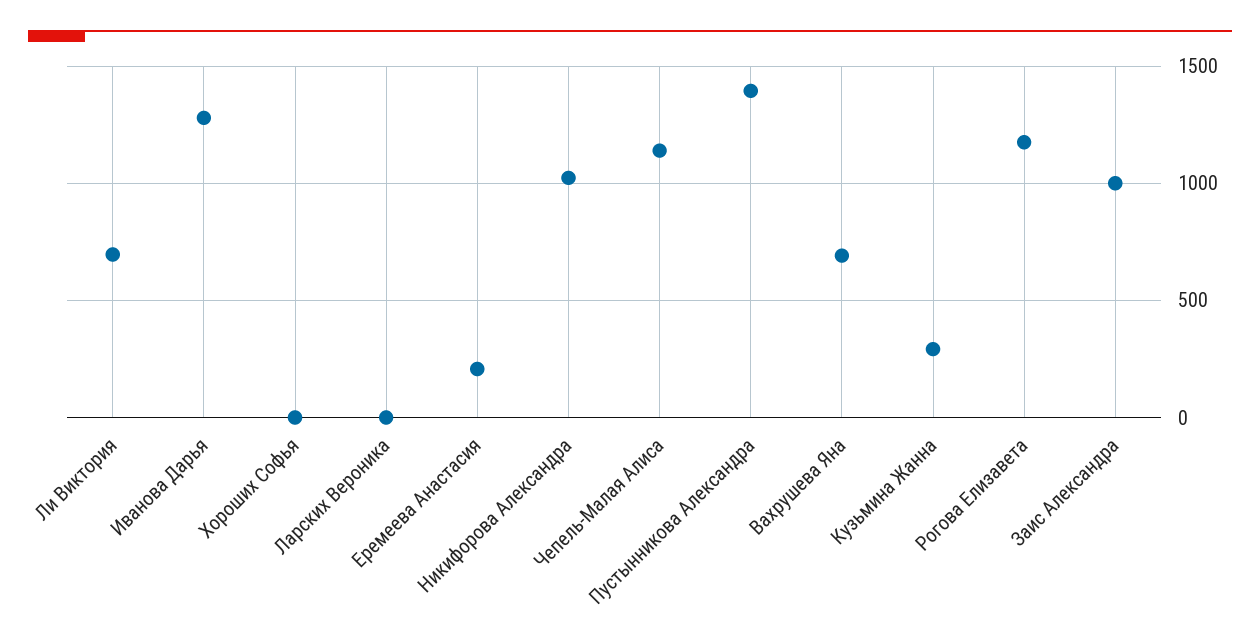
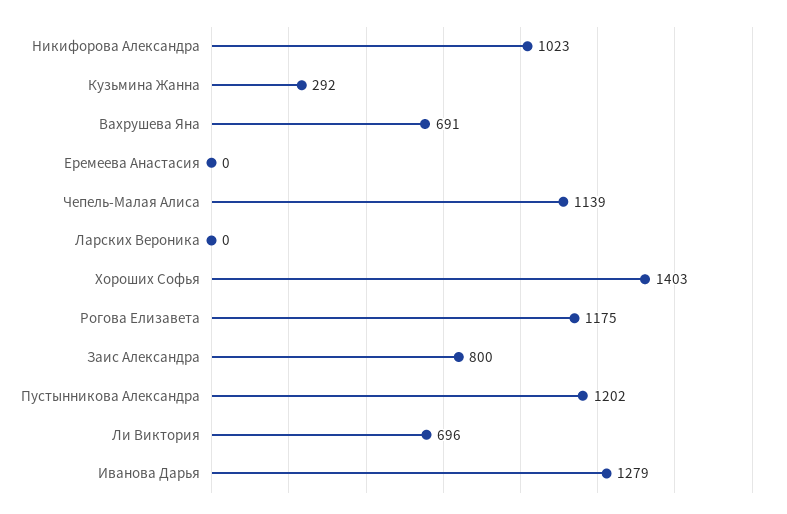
Хороших Софья: 0 -> 1403
Еремеева Анастасия: 200 -> 0
Пустынникова Александра: 1400 -> 1202
Заис Александра: 1000 -> 800

